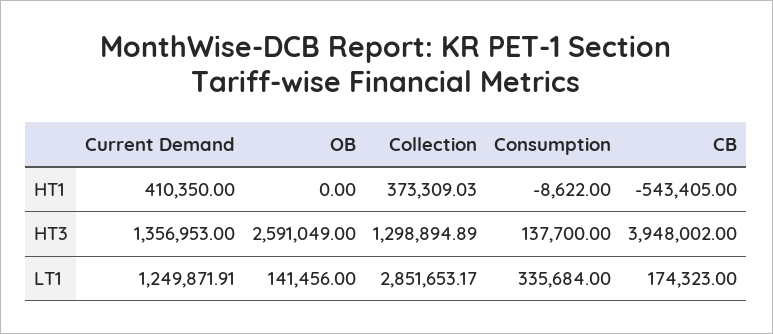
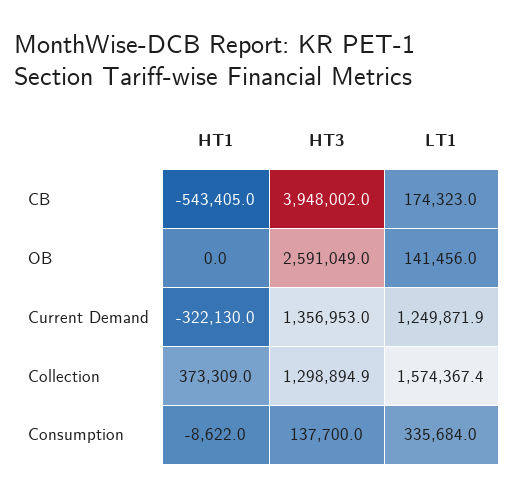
Current Demand, HT1: 410350 -> -322130
Collection, LT1: 2851653.17 -> 1574367.4

